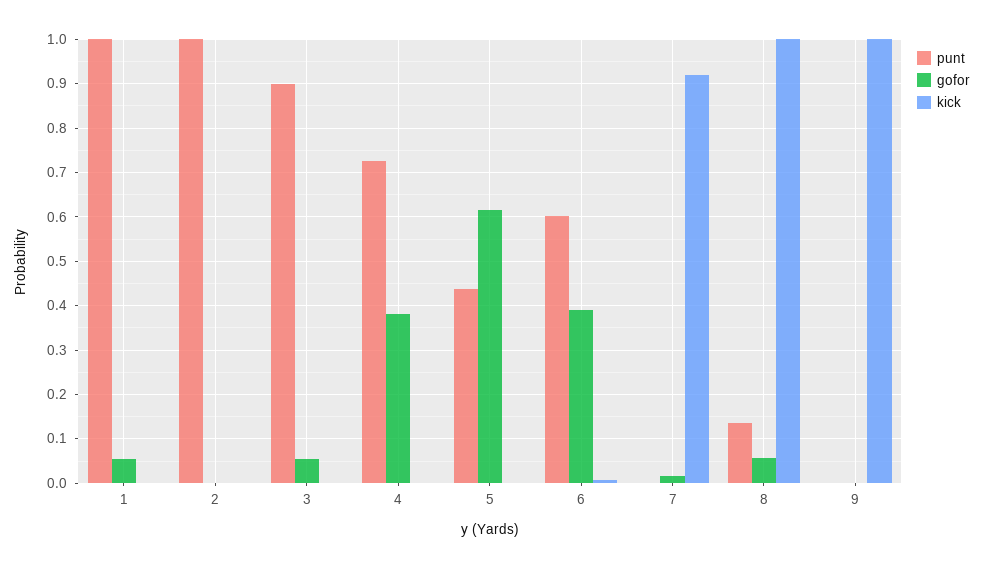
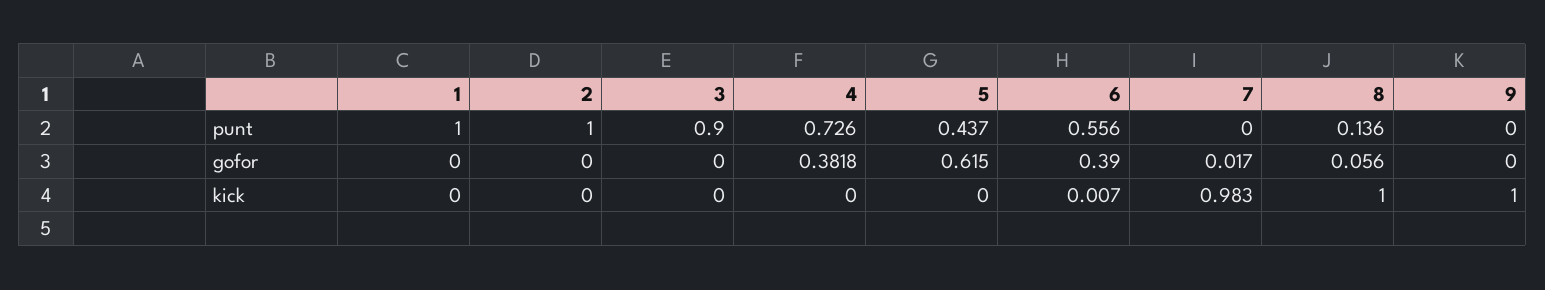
gofor, 1: 0.06 -> 0
gofor, 3: 0.06 -> 0
punt, 6: 0.6 -> 0.556
kick, 7: 0.92 -> 0.983

